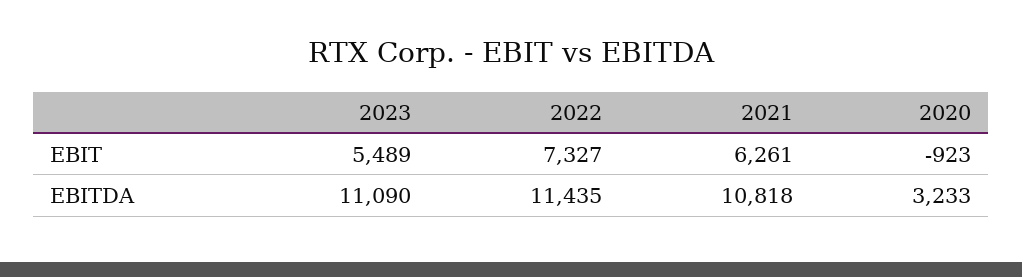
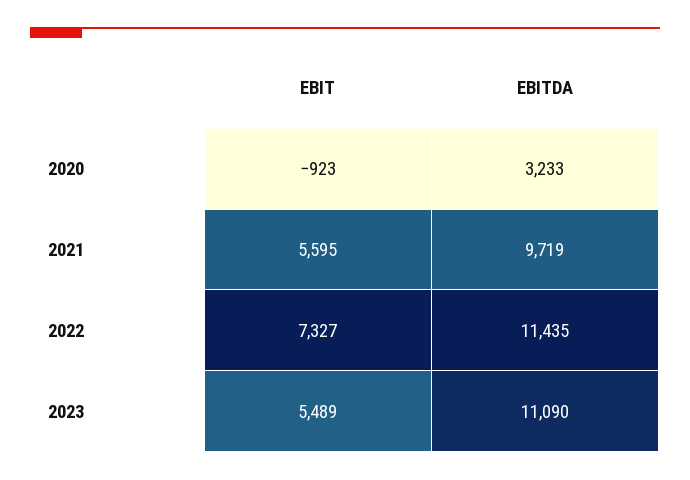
2021, EBIT: 6261 -> 5595
2021, EBITDA: 10818 -> 9719

